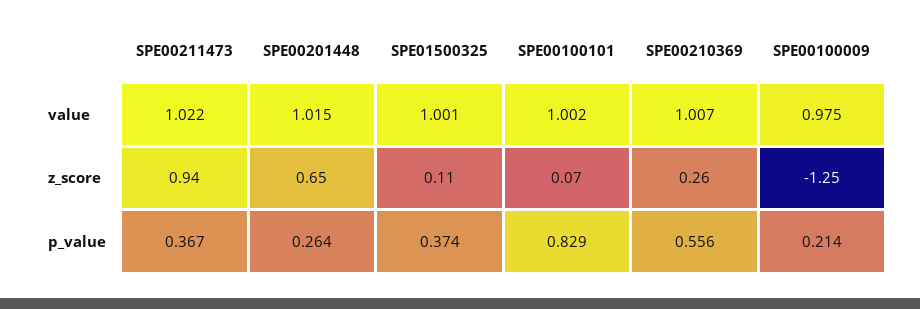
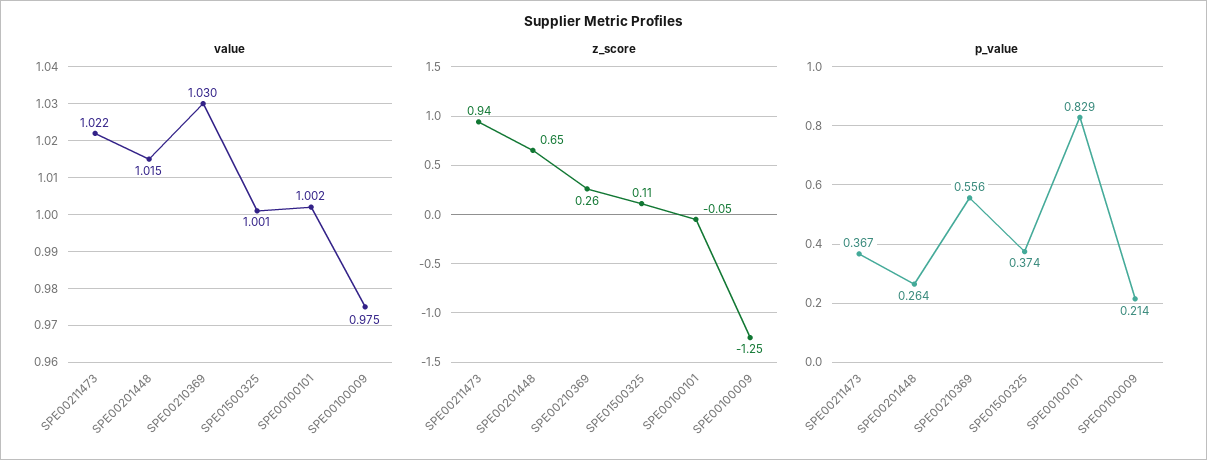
value, SPE00210369: 1.007 -> 1.03
z_score, SPE00100101: 0.07 -> -0.05

